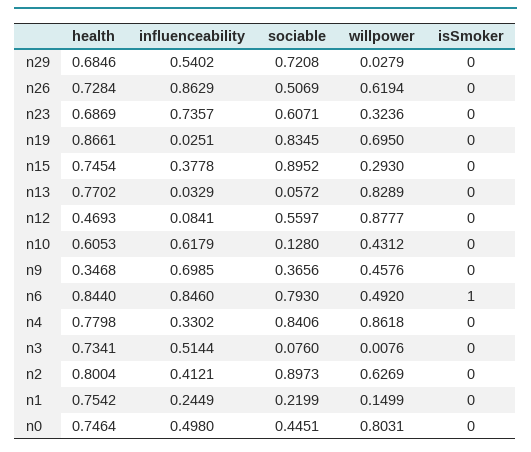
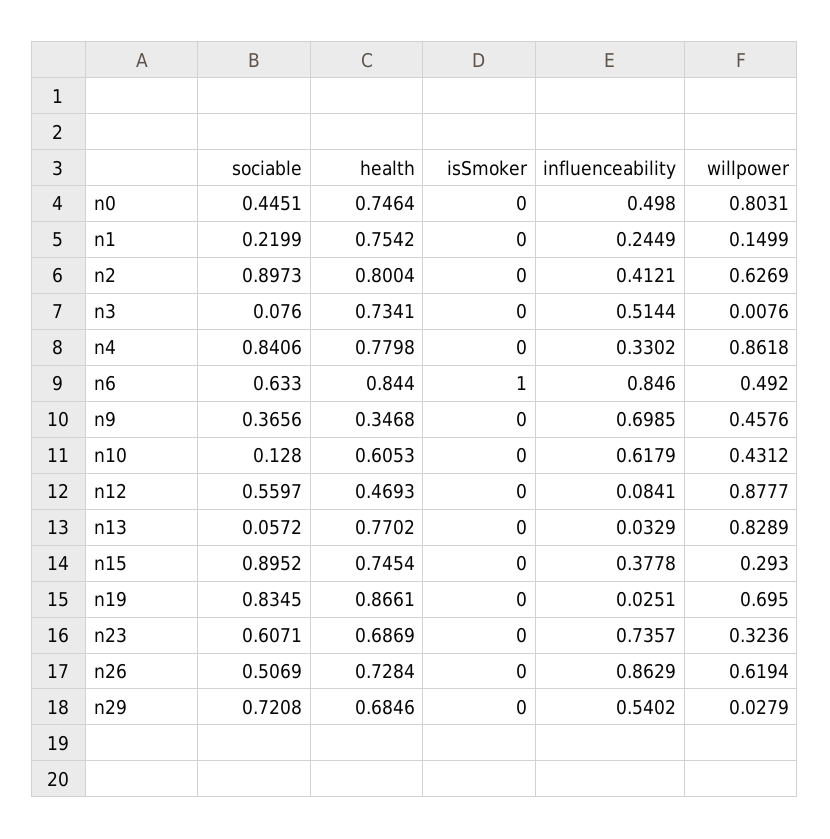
sociable, n6: 0.793 -> 0.633

